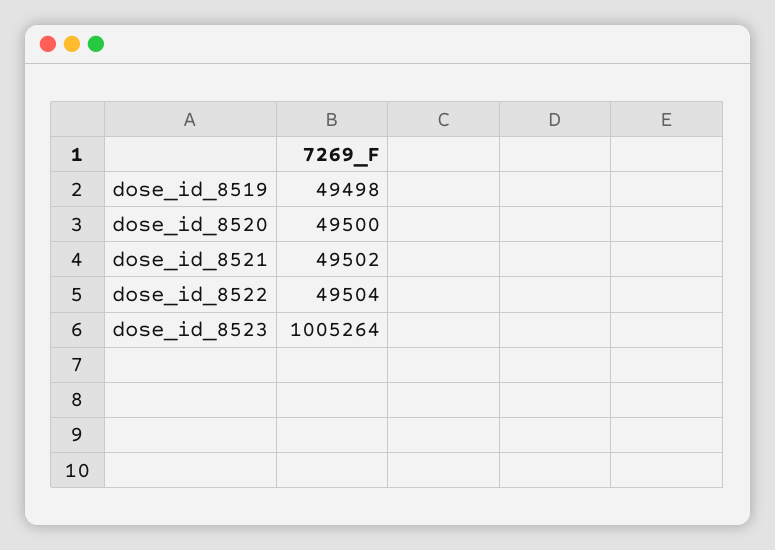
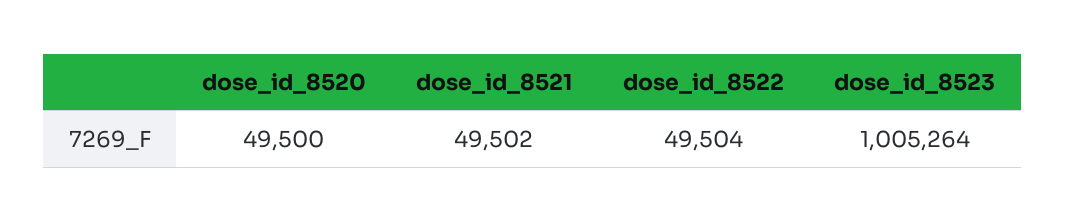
dose_id_8519: 49498 -> none

